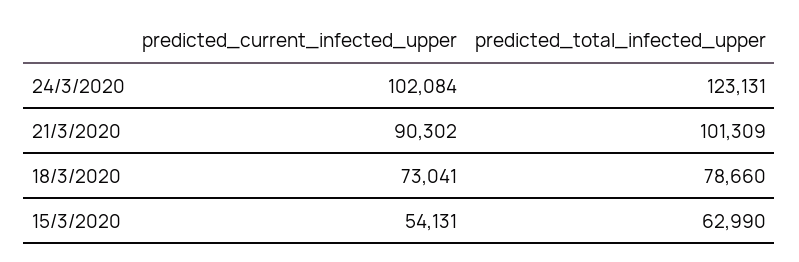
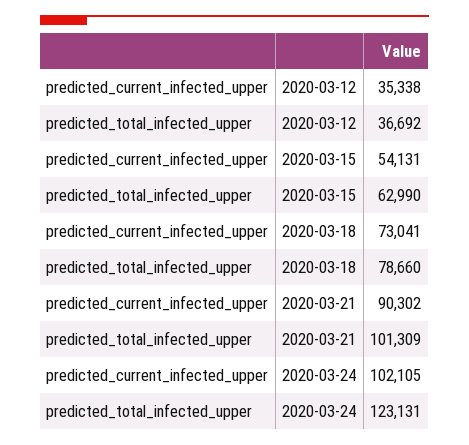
predicted_current_infected_upper, 24/3/2020: 102084 -> 102105
predicted_current_infected_upper, 2020-03-12: none -> 35338
predicted_total_infected_upper, 2020-03-12: none -> 36692

